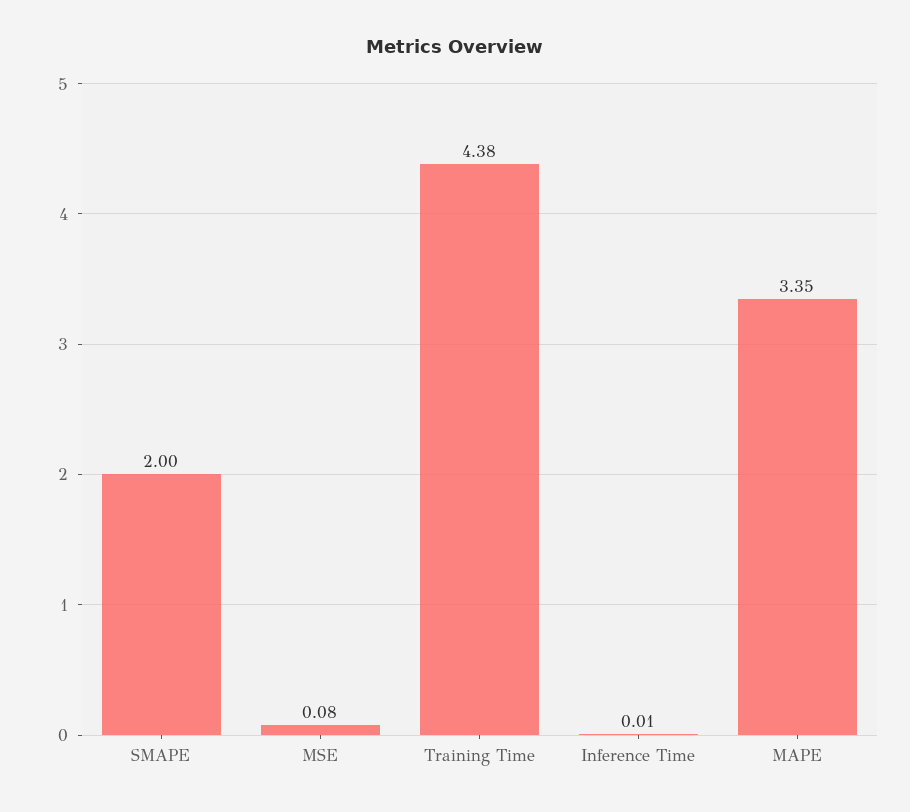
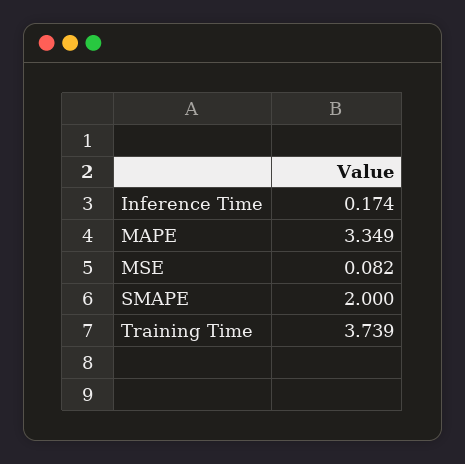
Training Time: 4.38 -> 3.739
Inference Time: 0.01 -> 0.174

